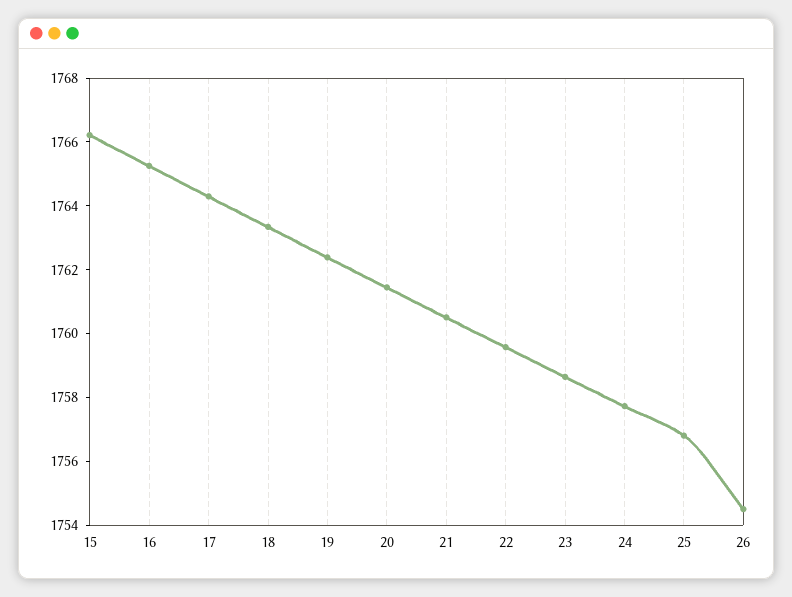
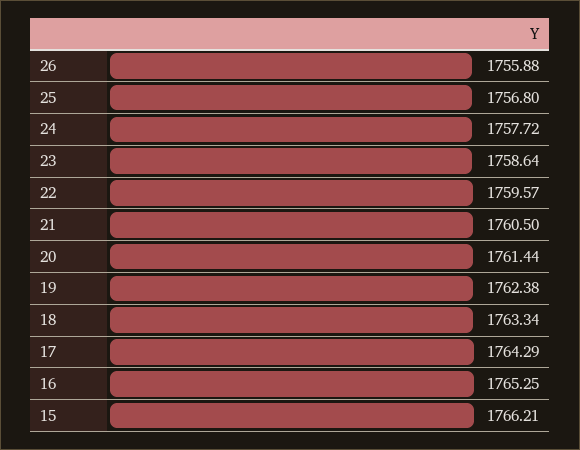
26: 1754.5 -> 1755.88

